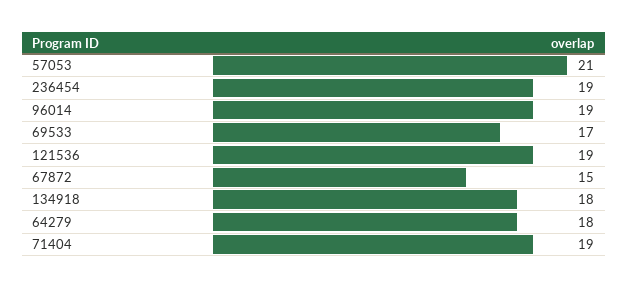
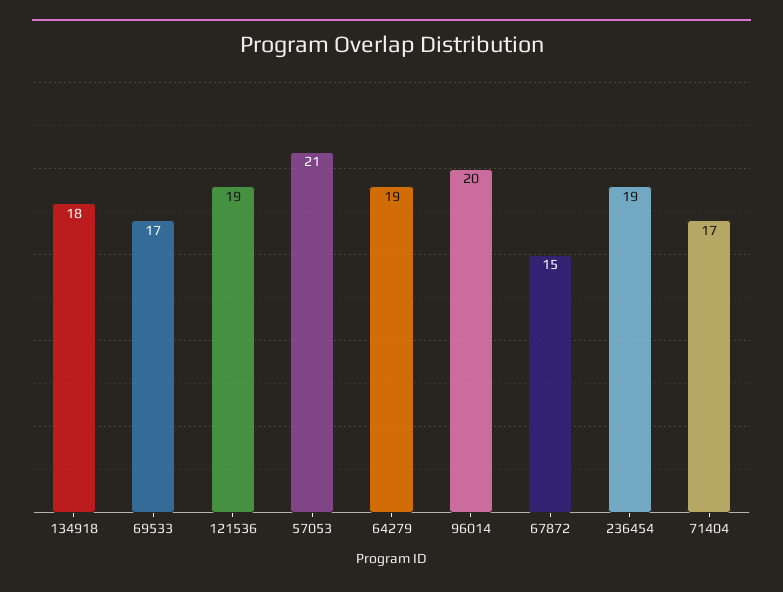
96014: 19 -> 20
64279: 18 -> 19
71404: 19 -> 17

